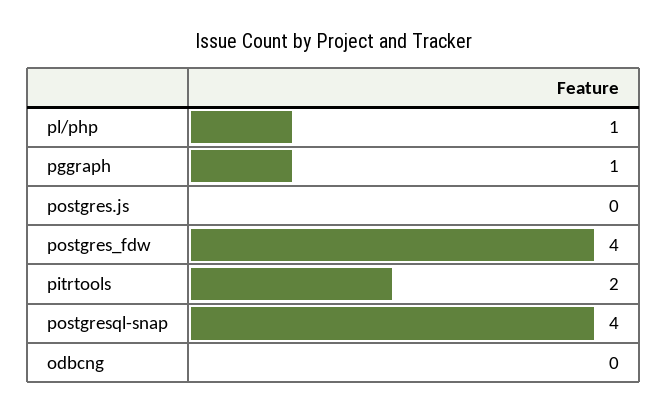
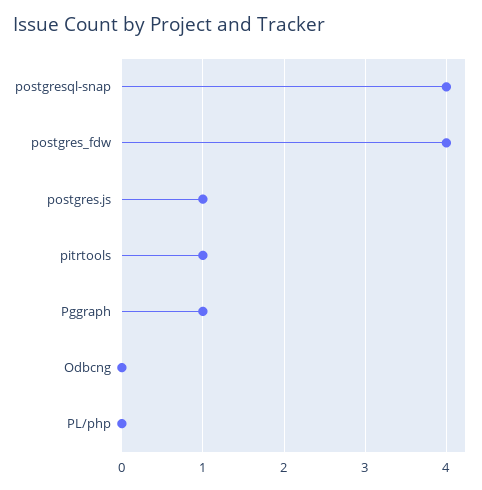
pl/php: 1 -> 0
postgres.js: 0 -> 1
pitrtools: 2 -> 1

